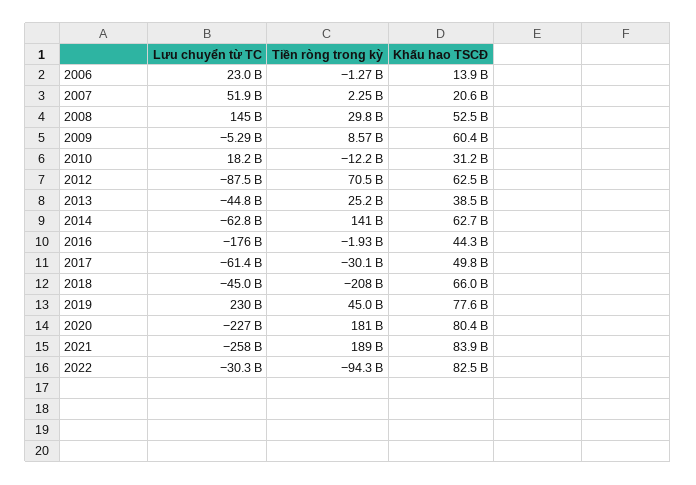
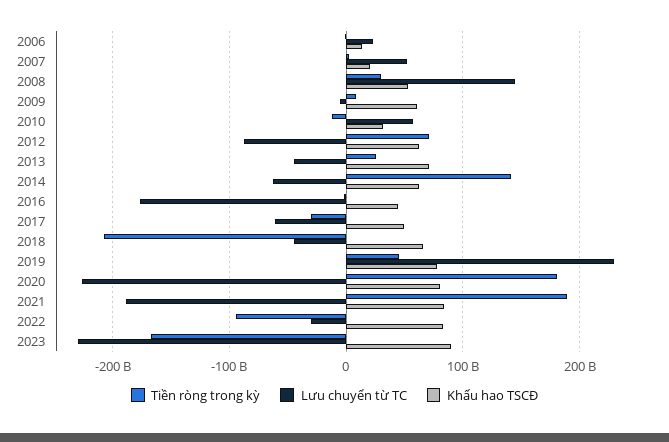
Lưu chuyển từ TC, 2010: 18200000000 -> 60000000000
Khấu hao TSCĐ, 2013: 38500000000 -> 70000000000
Lưu chuyển từ TC, 2021: -258000000000 -> -190000000000
Tiền ròng trong kỳ, 2023: none -> -170000000000
Lưu chuyển từ TC, 2023: none -> -230000000000
Khấu hao TSCĐ, 2023: none -> 90000000000

